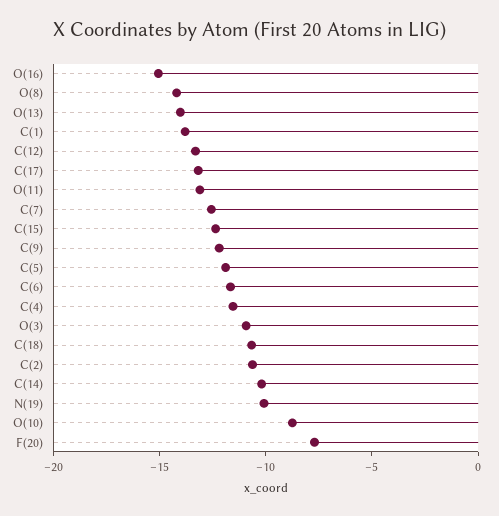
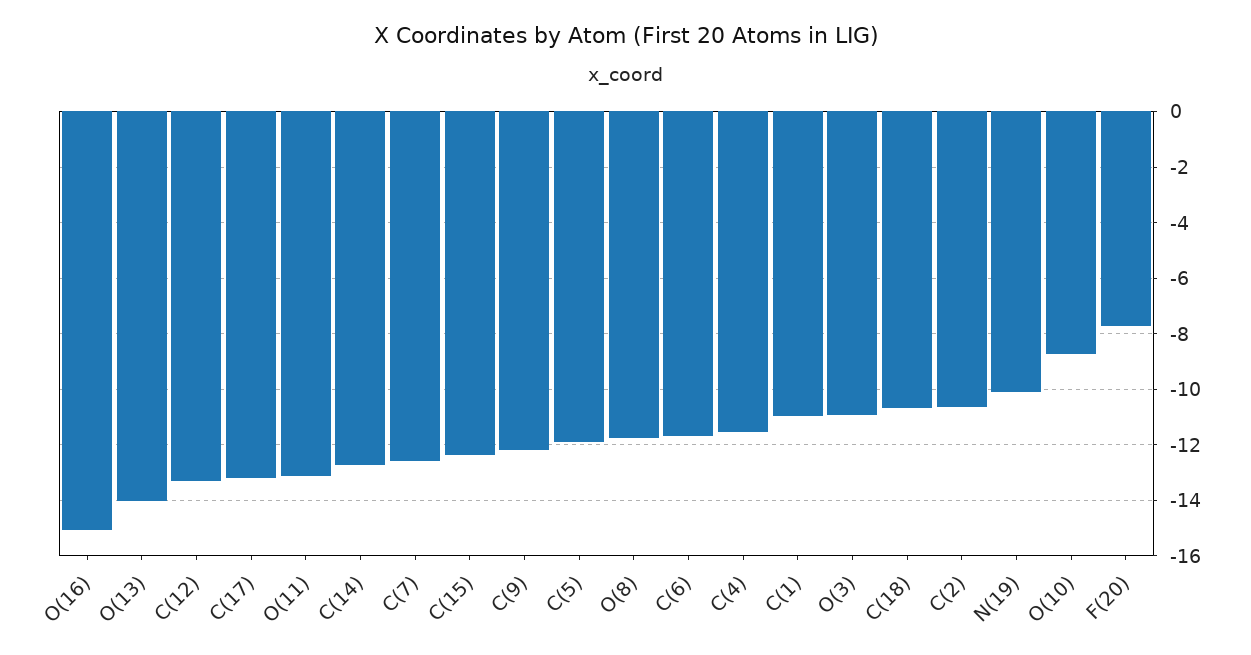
O(8): -14 -> -11.75
C(1): -14 -> -11
C(14): -10 -> -12.75

